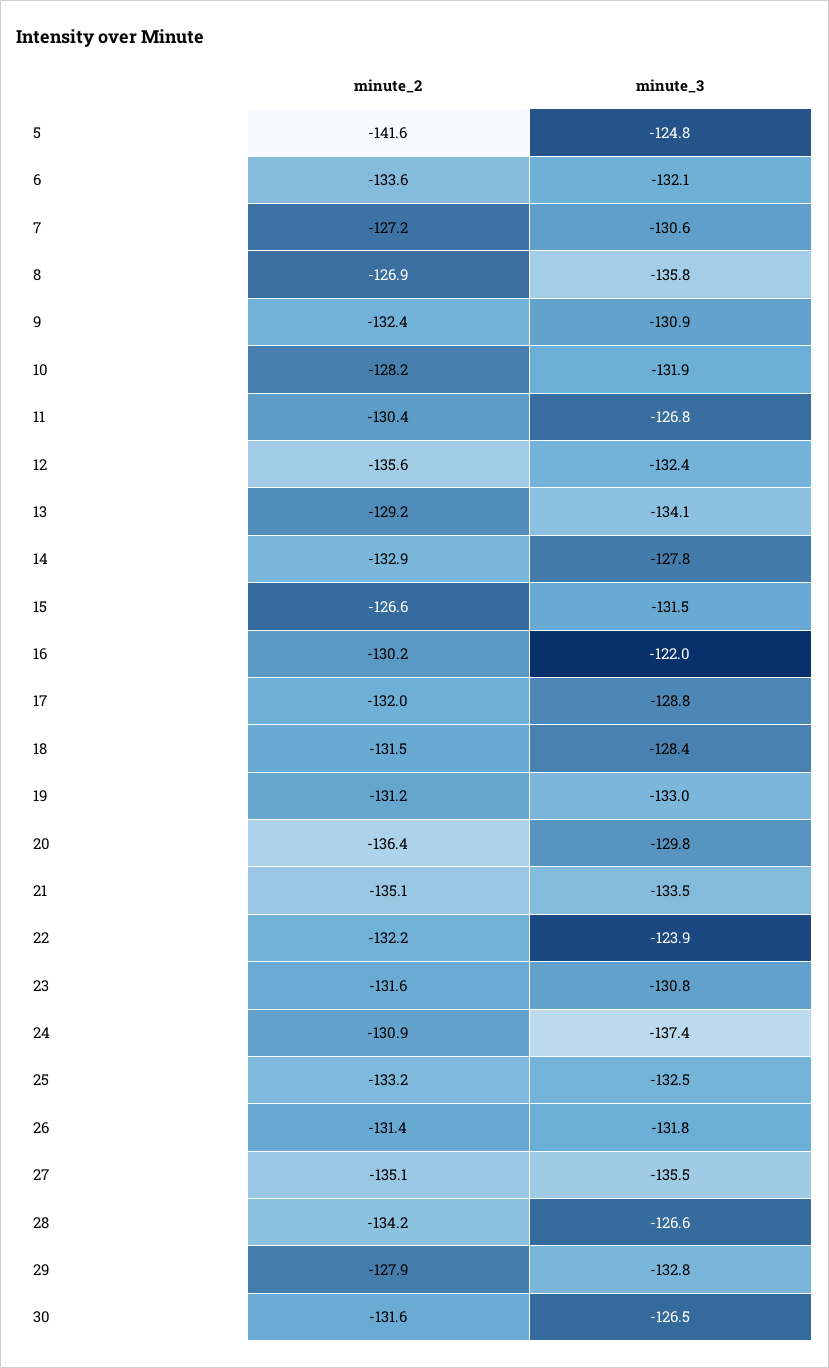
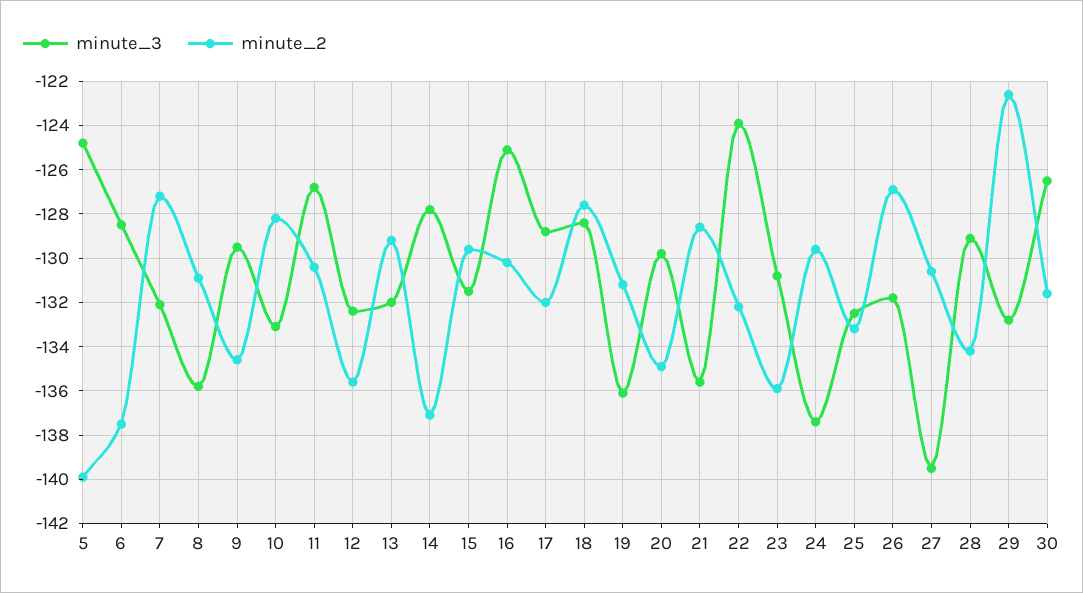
minute_2, 5: -141.6 -> -140
minute_2, 6: -133.6 -> -137.5
minute_3, 6: -132.1 -> -128.5
minute_3, 7: -130.6 -> -132
minute_2, 8: -126.9 -> -131
minute_2, 9: -132.4 -> -134.5
minute_3, 9: -130.9 -> -129.5
minute_3, 10: -131.9 -> -133
minute_3, 13: -134.1 -> -132
minute_2, 14: -132.9 -> -137
minute_2, 15: -126.6 -> -129.5
minute_3, 16: -122 -> -125
minute_2, 18: -131.5 -> -127.5
minute_3, 19: -133 -> -136
minute_2, 20: -136.4 -> -135
minute_2, 21: -135.1 -> -128.5
minute_3, 21: -133.5 -> -135.5
minute_2, 23: -131.6 -> -136
minute_2, 24: -130.9 -> -129.5
minute_2, 26: -131.4 -> -127
minute_2, 27: -135.1 -> -130.5
minute_3, 27: -135.5 -> -139.5
minute_3, 28: -126.6 -> -129
minute_2, 29: -127.9 -> -122.5

